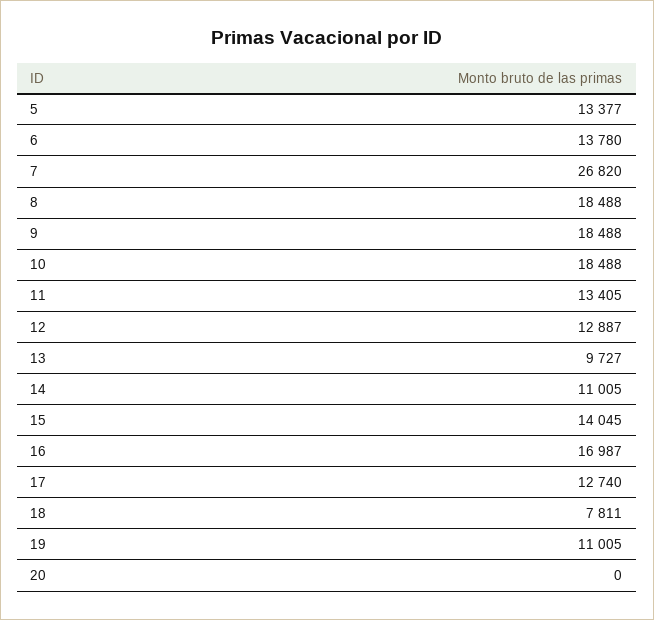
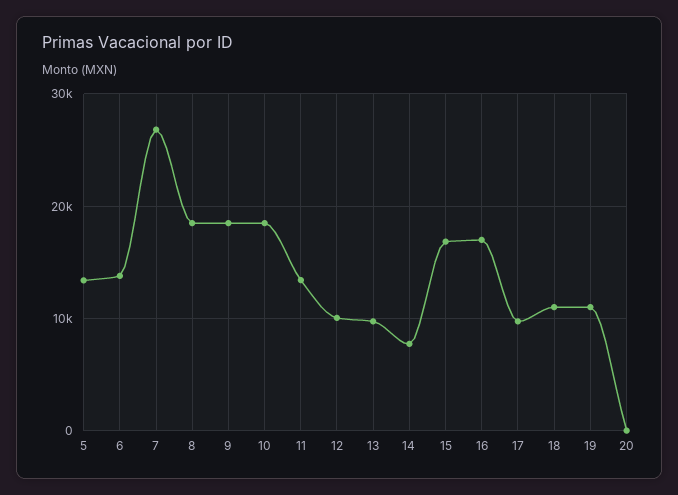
12: 12887 -> 10000
14: 11005 -> 8000
15: 14045 -> 17000
17: 12740 -> 10000
18: 7811 -> 11000

